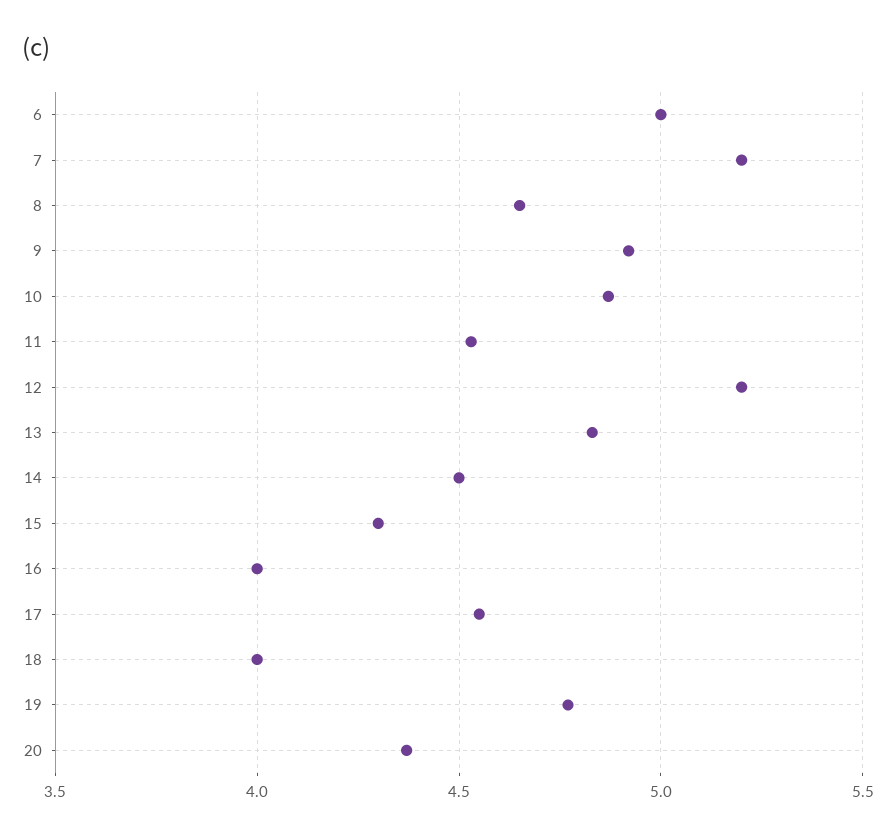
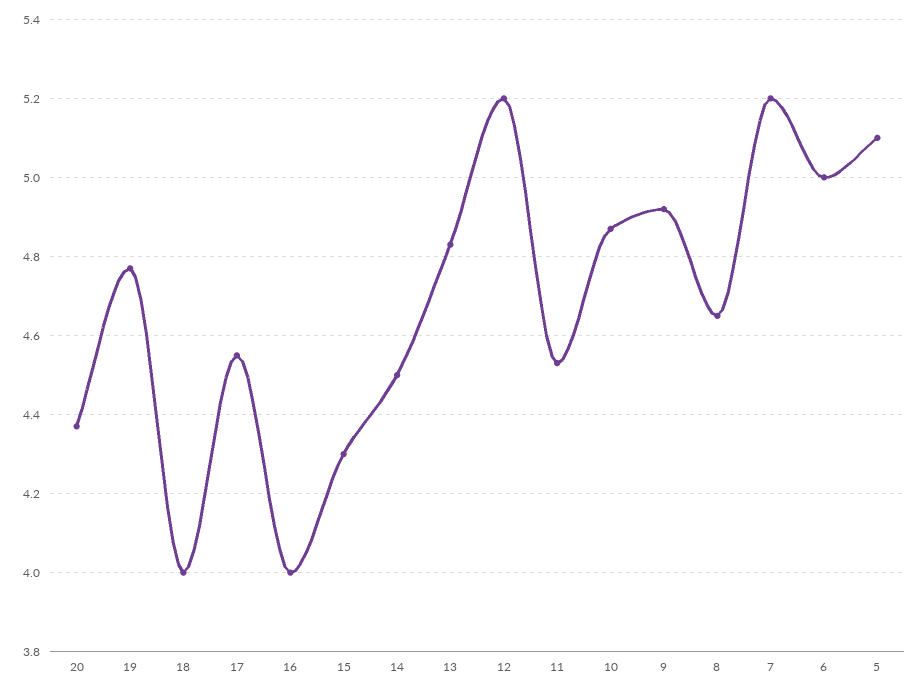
5: none -> 5.1

